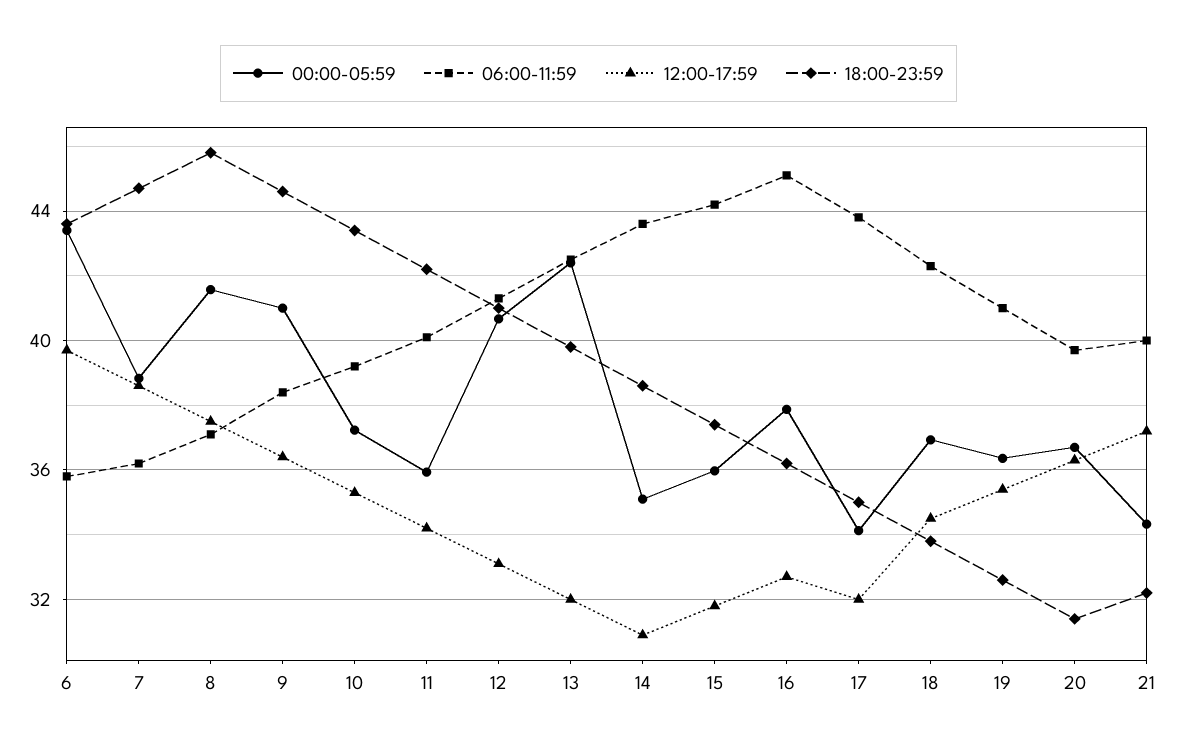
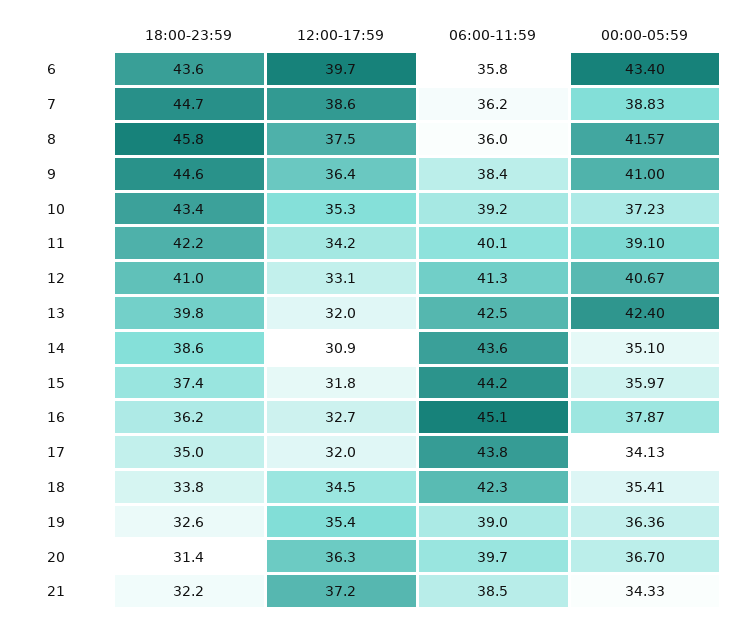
06:00-11:59, 8: 37 -> 36
00:00-05:59, 11: 36 -> 39.1
00:00-05:59, 18: 37 -> 35.41
06:00-11:59, 19: 41 -> 39
06:00-11:59, 21: 40 -> 38.5

